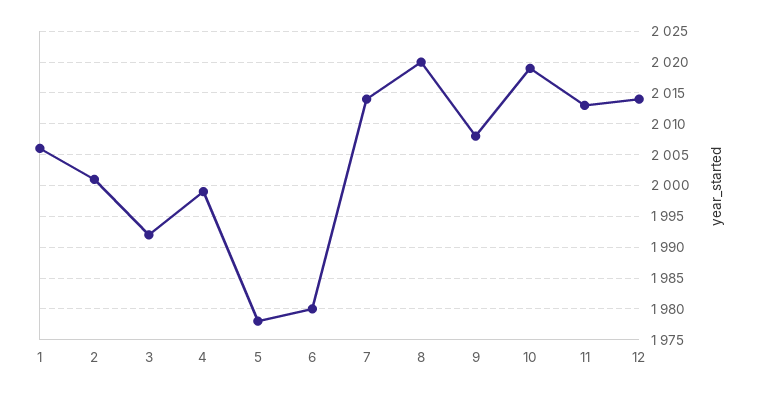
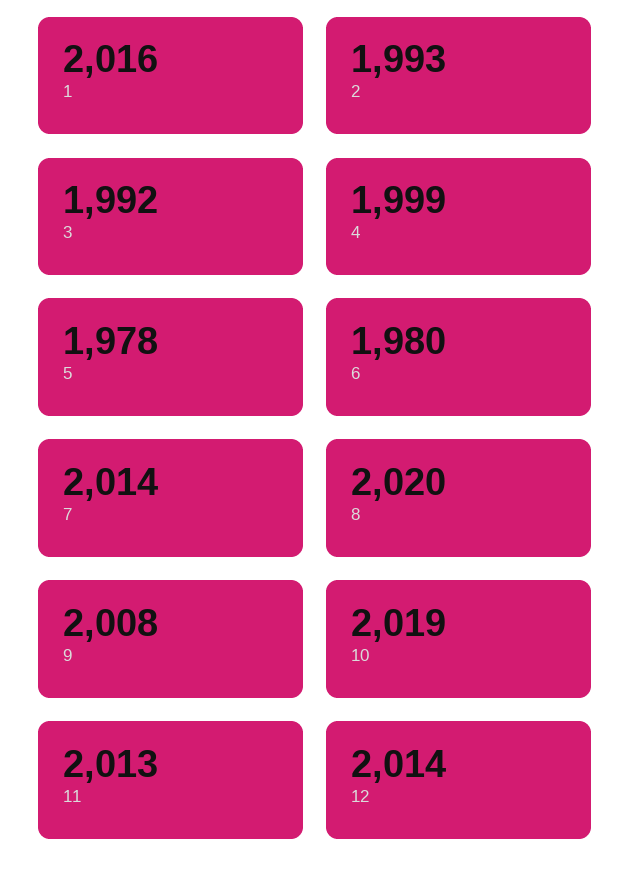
1: 2006 -> 2016
2: 2001 -> 1993

